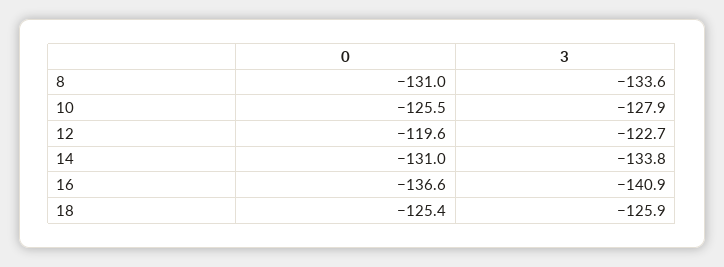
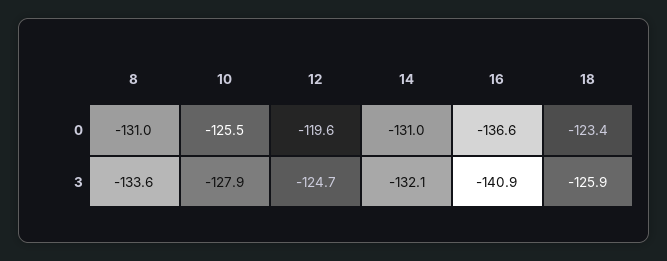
3, 12: -122.7 -> -124.7
3, 14: -133.8 -> -132.1
0, 18: -125.4 -> -123.4

